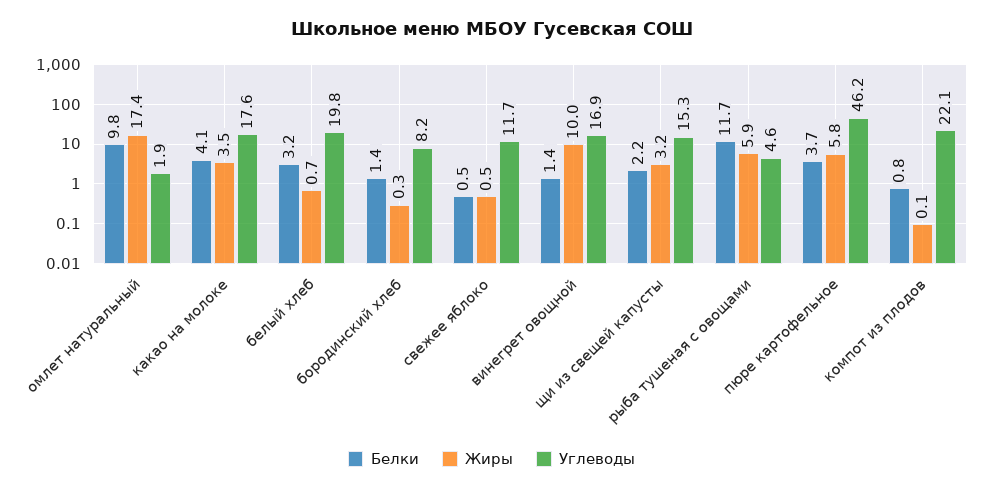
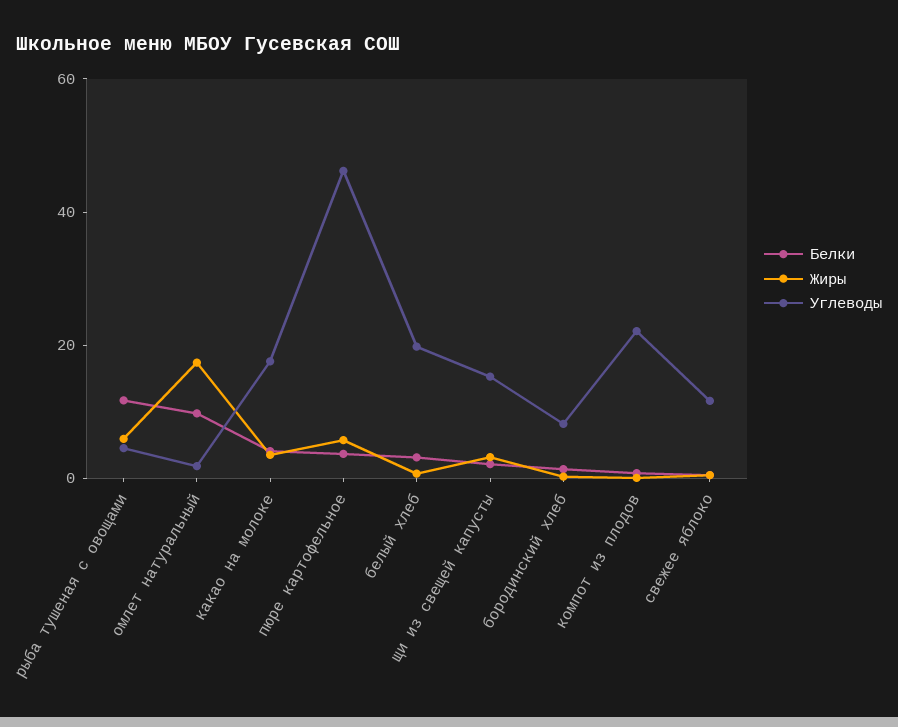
Белки, винегрет овощной: 1.4 -> none
Жиры, винегрет овощной: 10 -> none
Углеводы, винегрет овощной: 16.9 -> none

